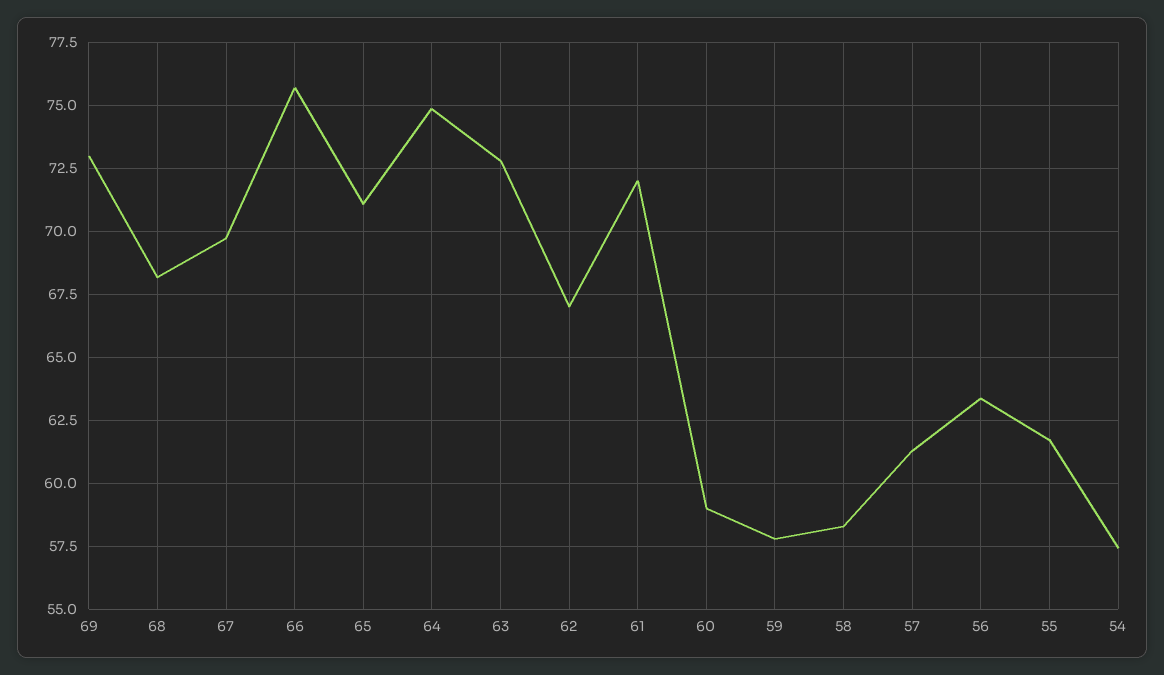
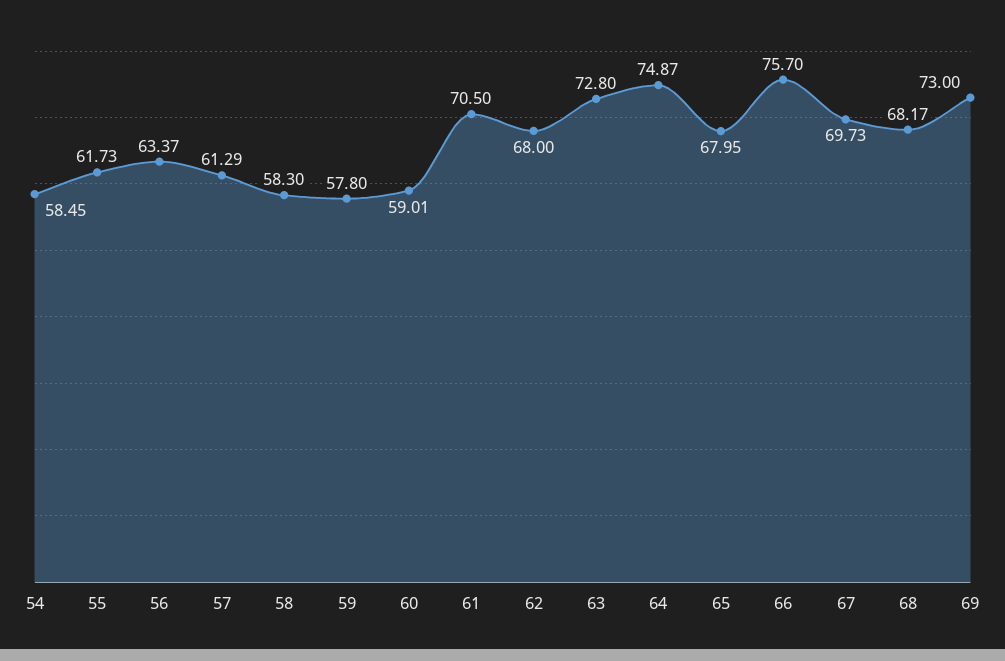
65: 71 -> 67.95
62: 67 -> 68
61: 72 -> 70.5
54: 57.5 -> 58.45

